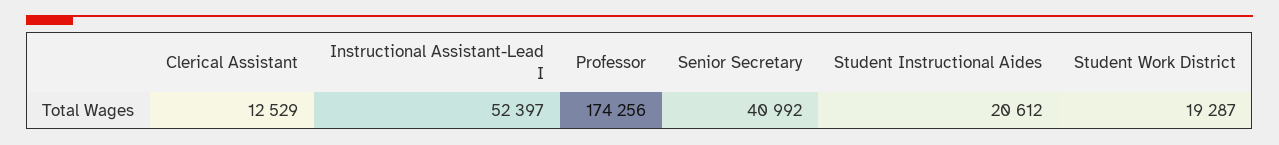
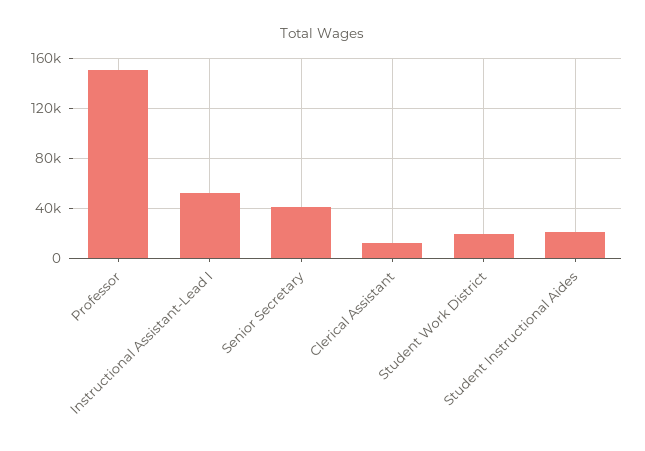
Professor: 174256 -> 150000

